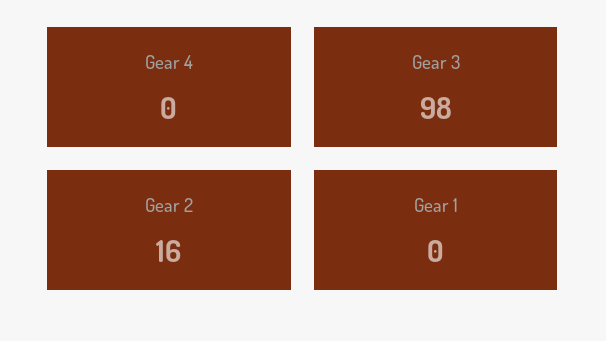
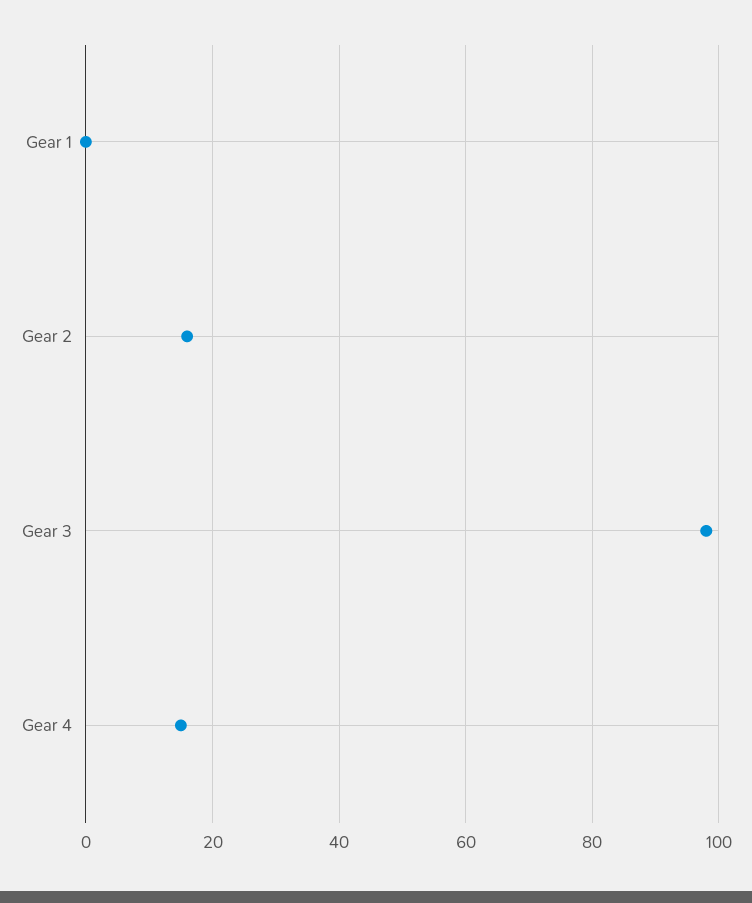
Gear 4: 0 -> 15

